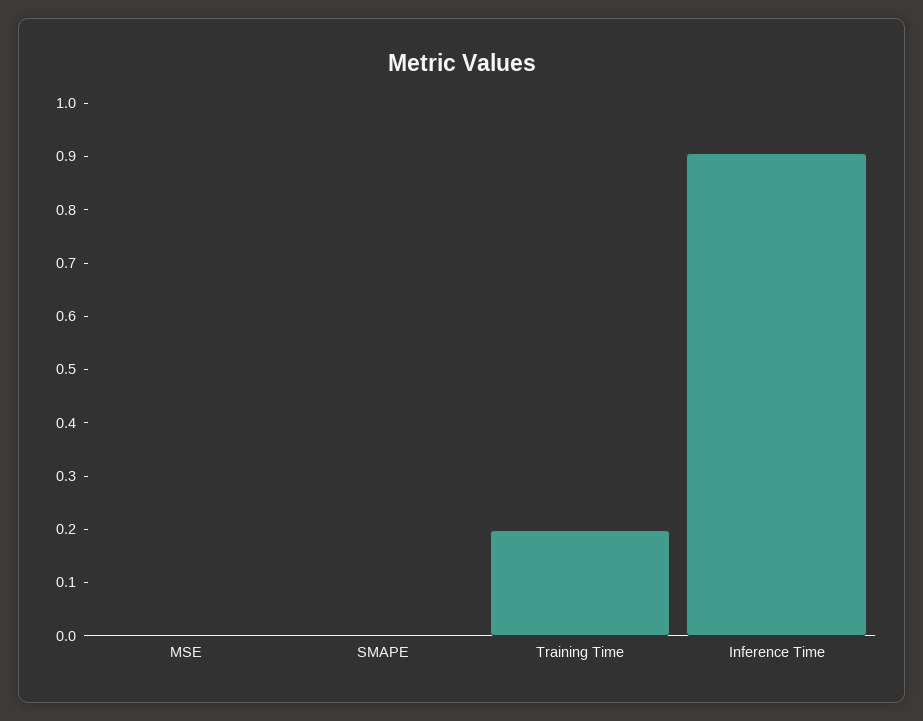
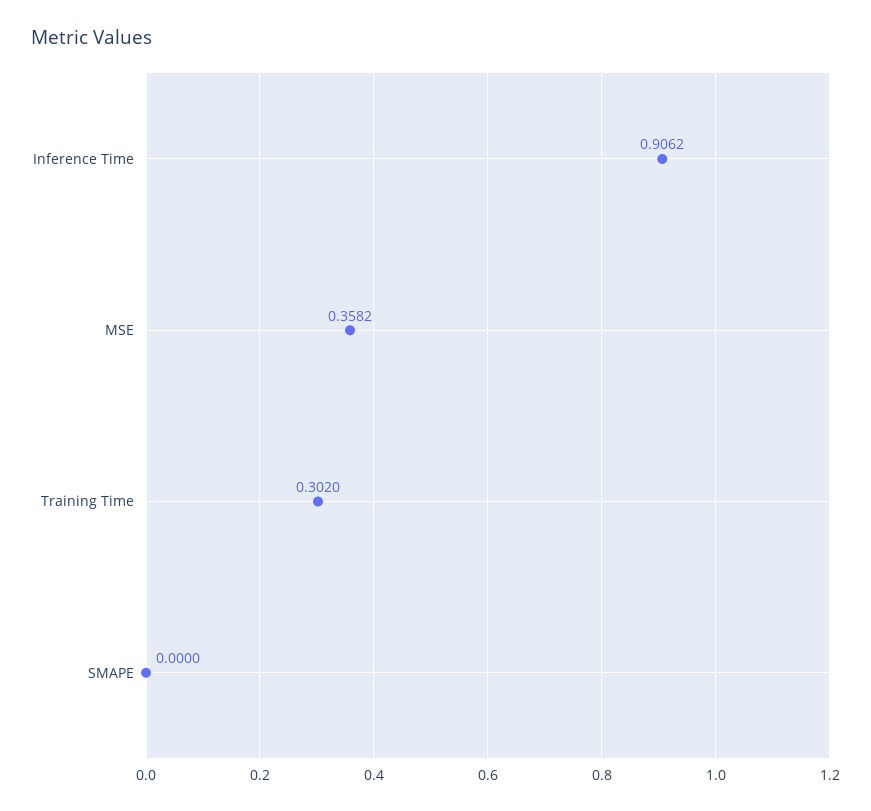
MSE: 0 -> 0.3582
Training Time: 0.2 -> 0.302

